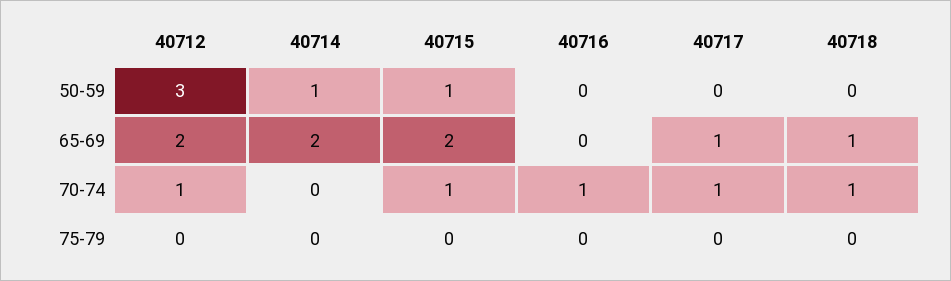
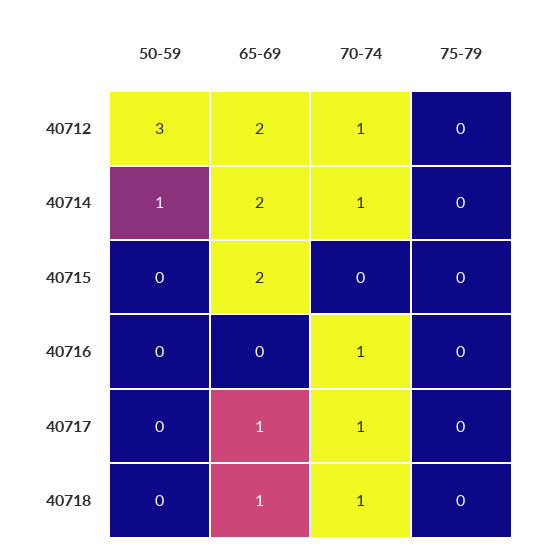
40715, 50-59: 1 -> 0
40714, 70-74: 0 -> 1
40715, 70-74: 1 -> 0

